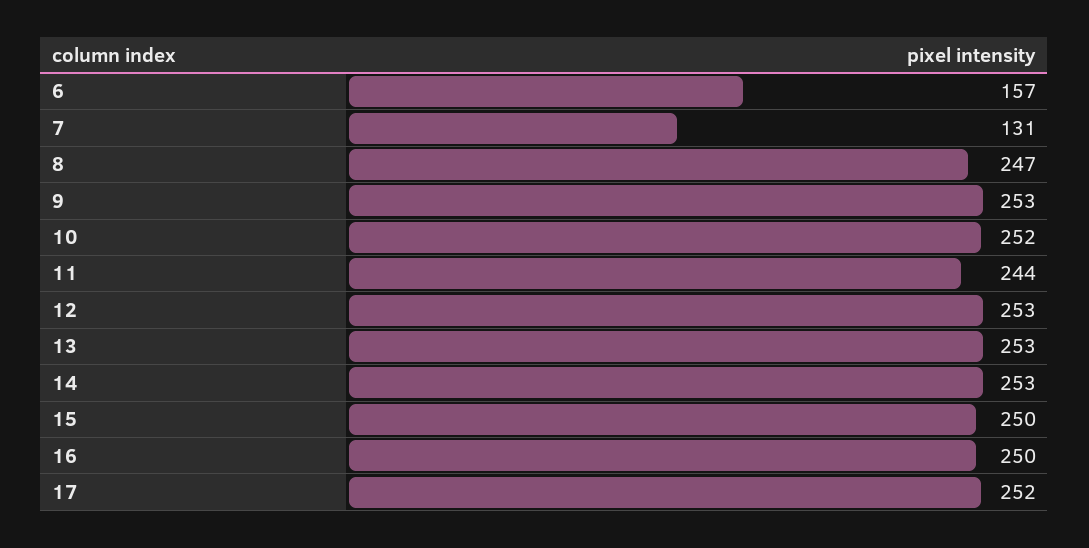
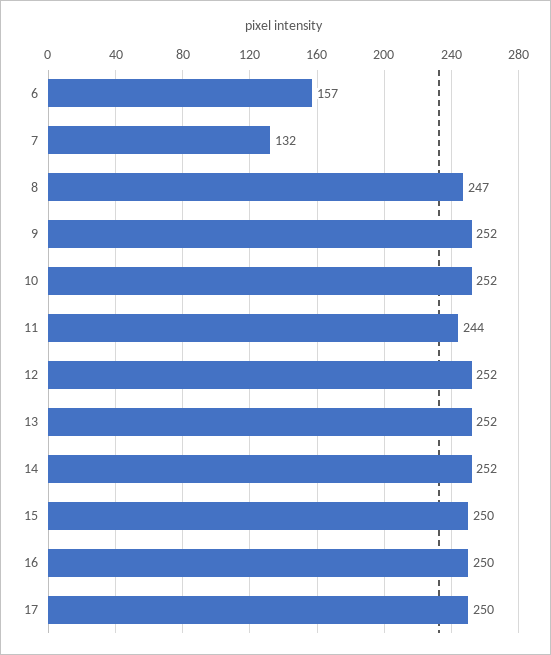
7: 131 -> 132
9: 253 -> 252
12: 253 -> 252
13: 253 -> 252
14: 253 -> 252
17: 252 -> 250

